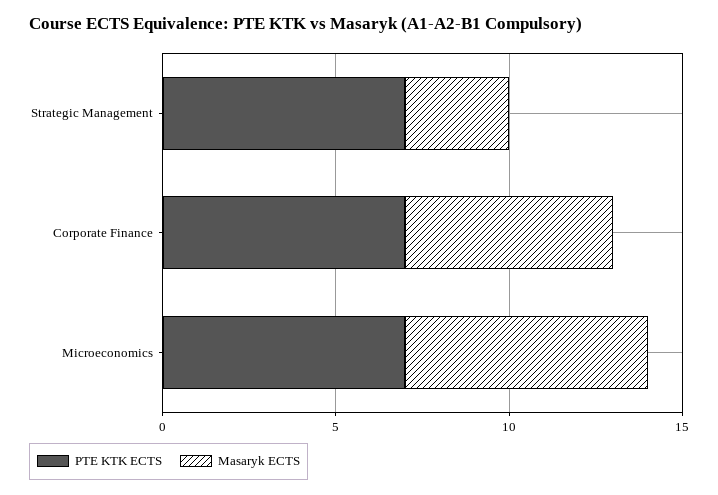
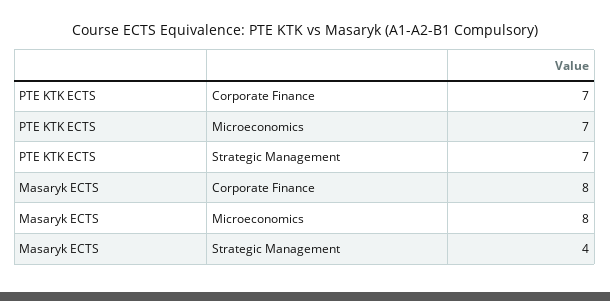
Masaryk ECTS, Strategic Management: 3 -> 4
Masaryk ECTS, Corporate Finance: 6 -> 8
Masaryk ECTS, Microeconomics: 7 -> 8

